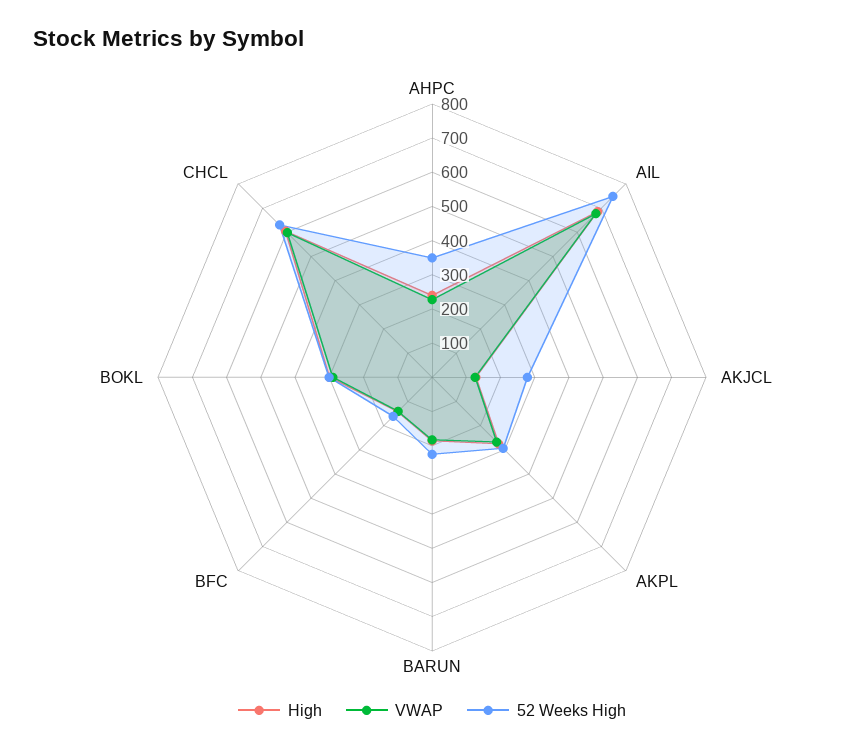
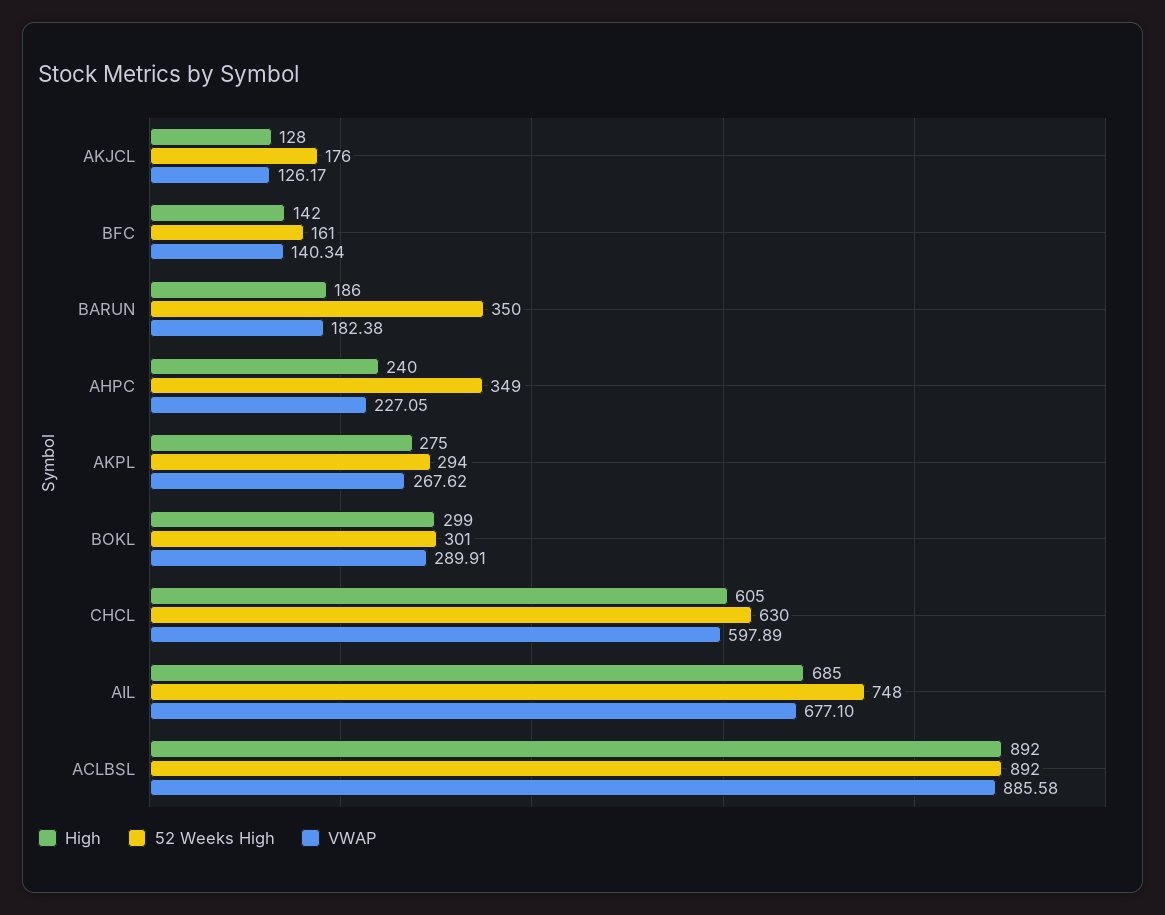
52 Weeks High, AKJCL: 275 -> 176
52 Weeks High, BARUN: 225 -> 350
High, ACLBSL: none -> 892
52 Weeks High, ACLBSL: none -> 892
VWAP, ACLBSL: none -> 885.58

